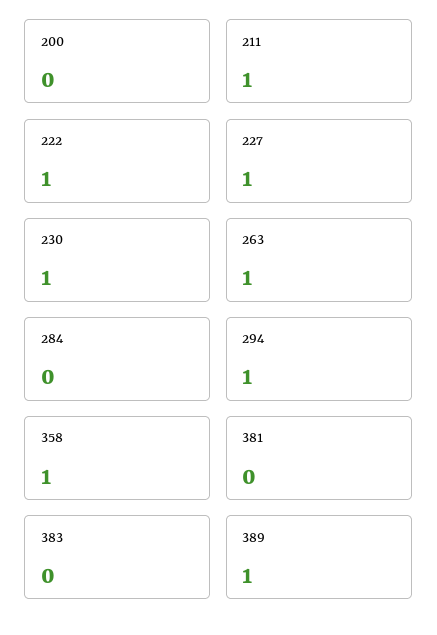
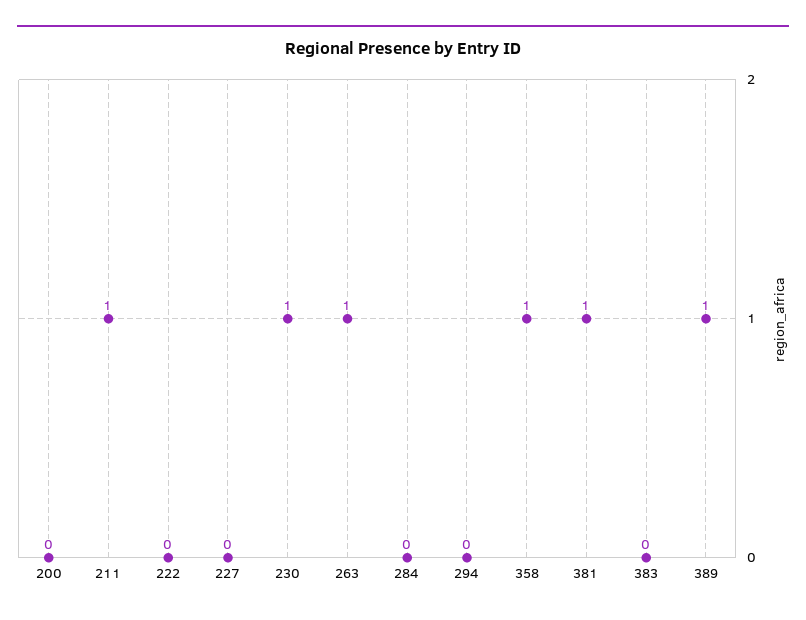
222: 1 -> 0
227: 1 -> 0
294: 1 -> 0
381: 0 -> 1

